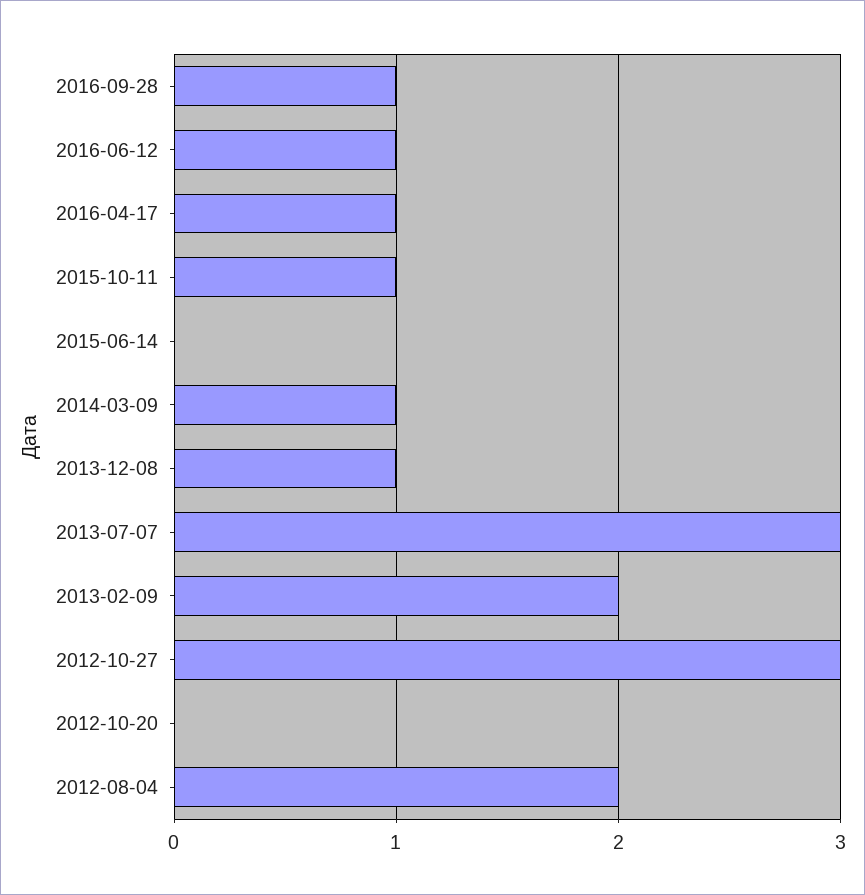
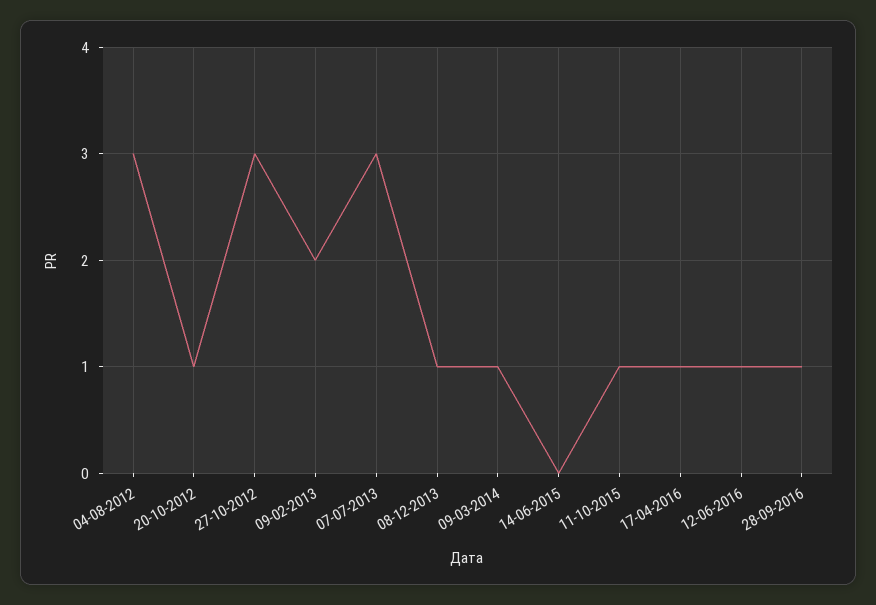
2012-10-20: 0 -> 1
2012-08-04: 2 -> 3

